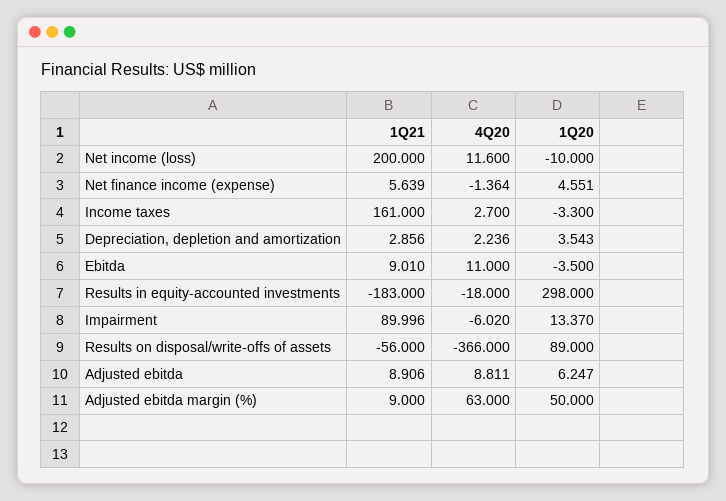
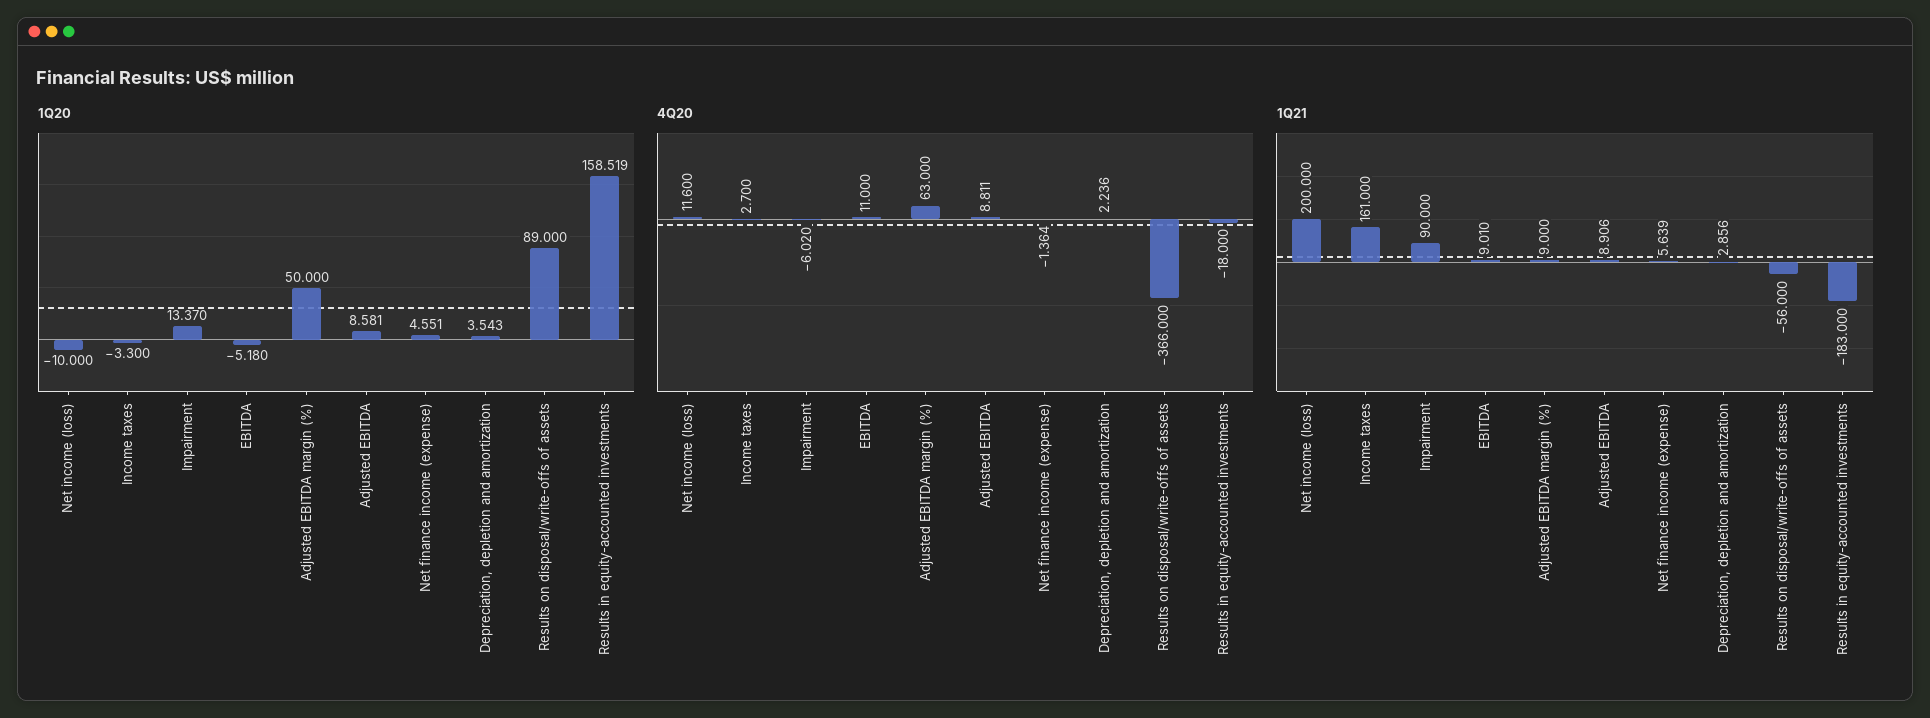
1Q20, Ebitda: -3.5 -> -5.18
1Q20, Results in equity-accounted investments: 298 -> 158.519
1Q21, Impairment: 89.996 -> 90
1Q20, Adjusted ebitda: 6.247 -> 8.581

